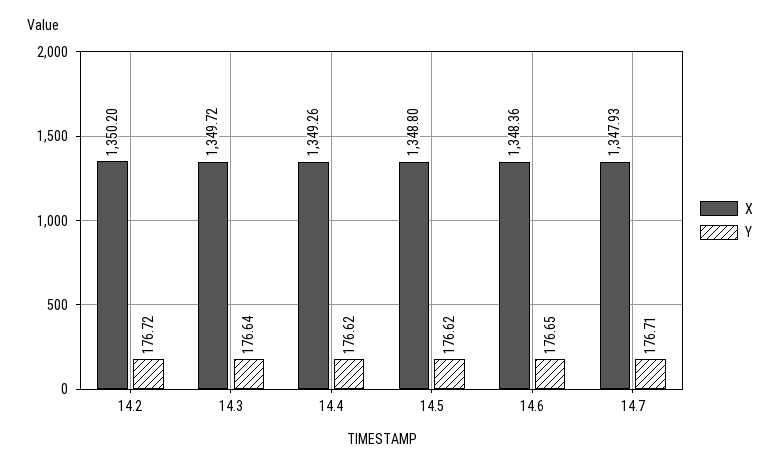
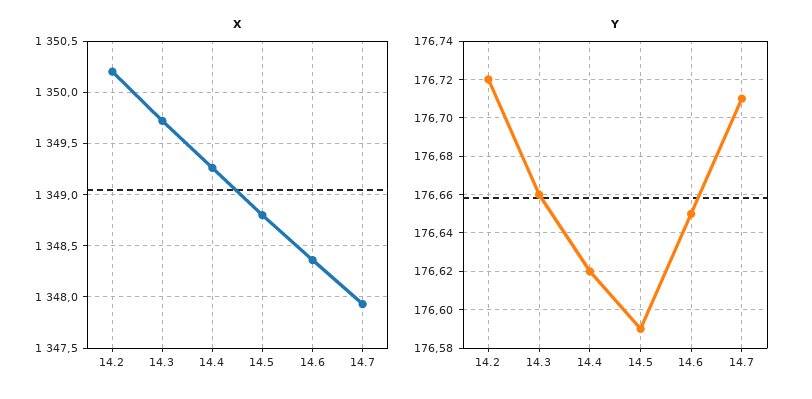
Y, 14.3: 176.64 -> 176.66
Y, 14.5: 176.62 -> 176.59

